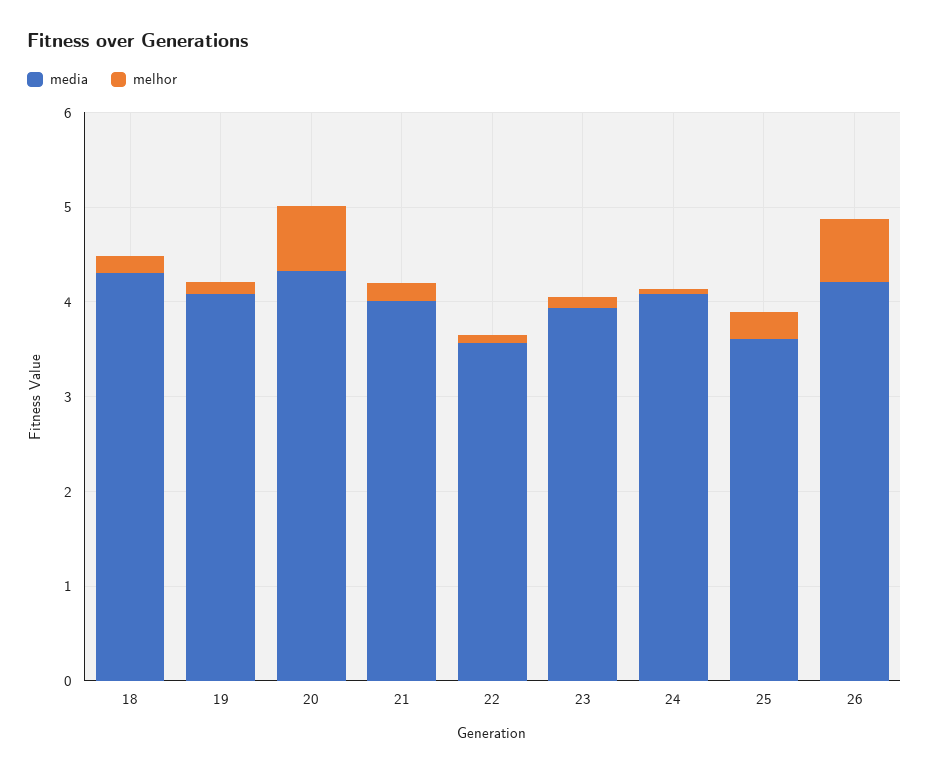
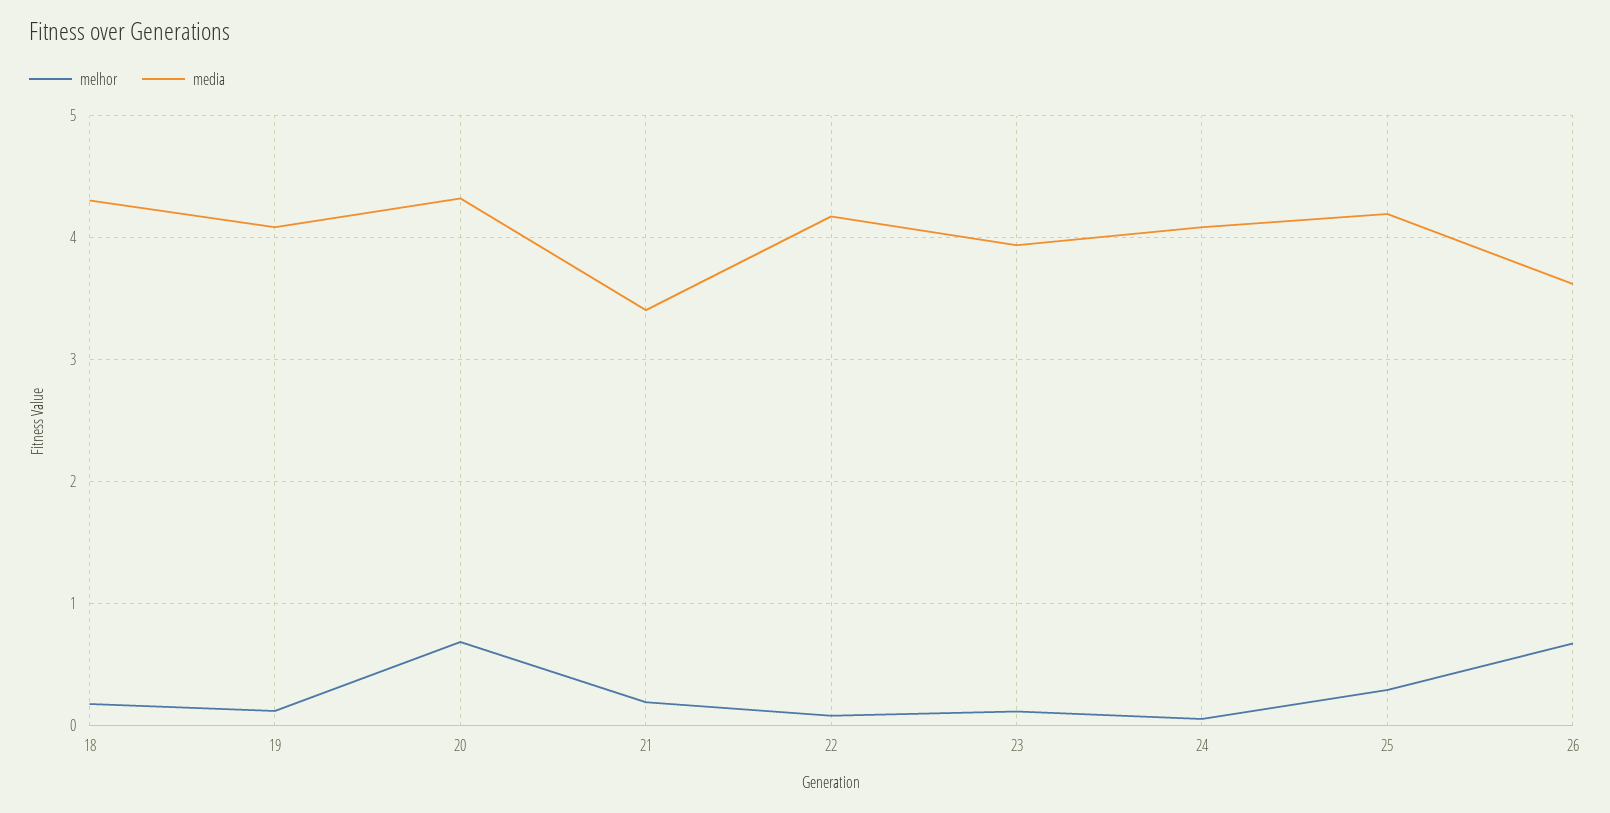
media, 21: 4 -> 3.4
media, 22: 3.6 -> 4.2
media, 25: 3.6 -> 4.2
media, 26: 4.2 -> 3.6

